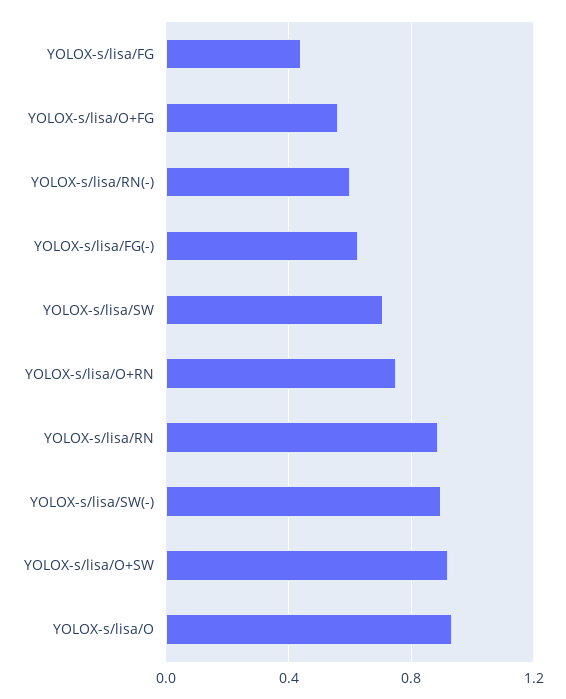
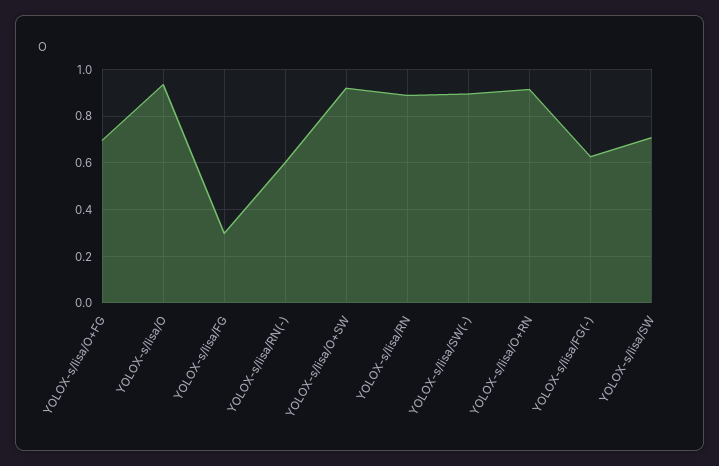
YOLOX-s/lisa/FG: 0.45 -> 0.3
YOLOX-s/lisa/O+FG: 0.55 -> 0.7
YOLOX-s/lisa/O+RN: 0.75 -> 0.9

